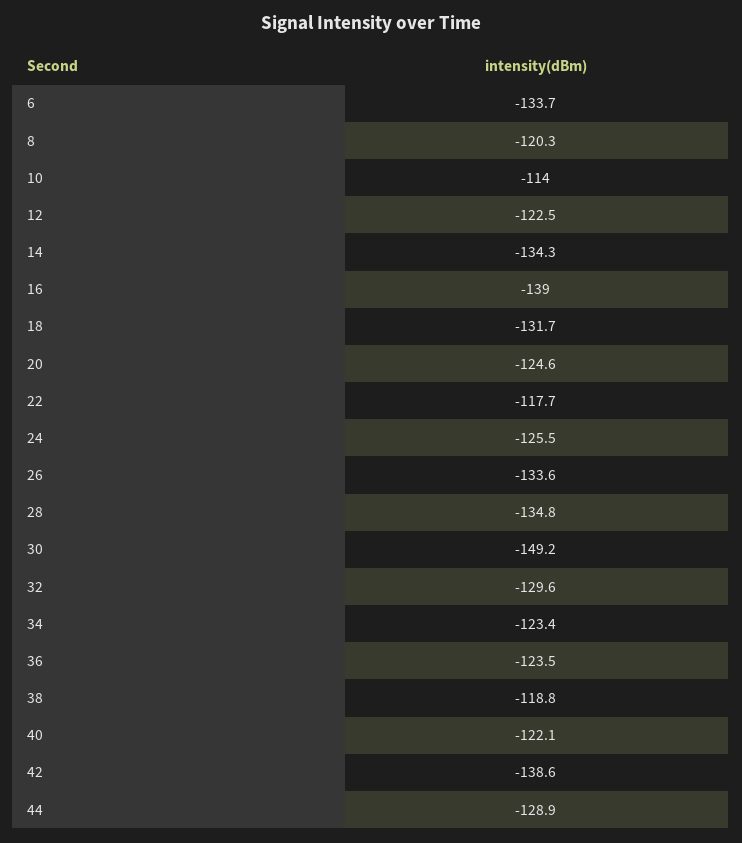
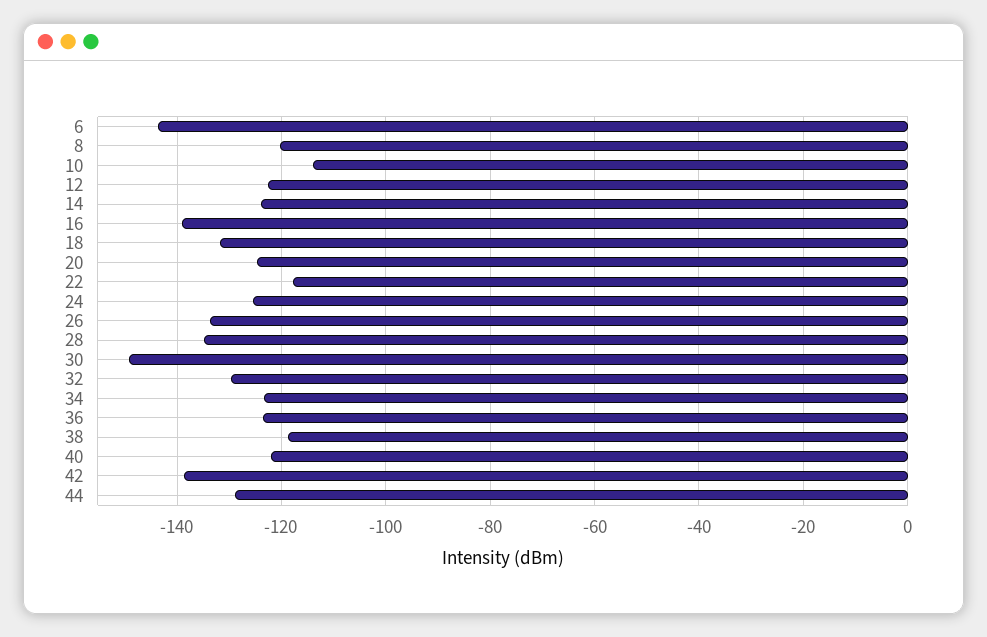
6: -133.7 -> -144
14: -134.3 -> -124

